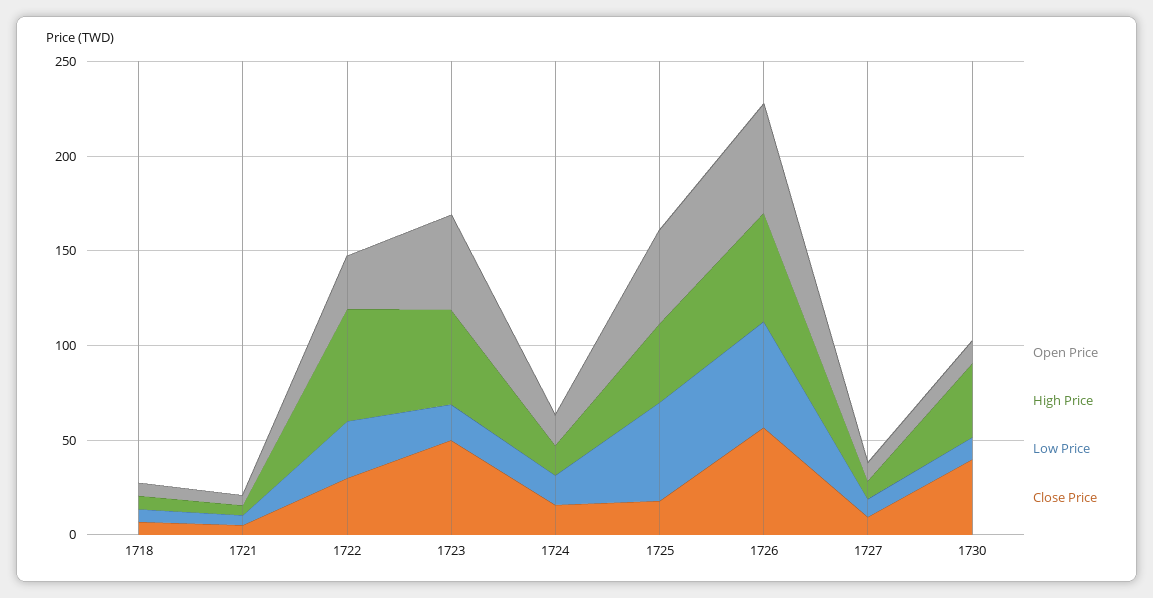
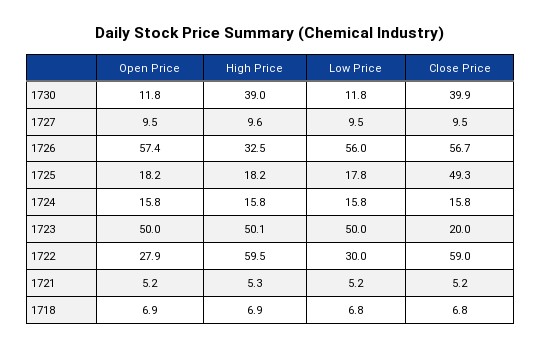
Close Price, 1722: 30 -> 59
Low Price, 1723: 20 -> 50
Close Price, 1723: 50 -> 20
Open Price, 1725: 50 -> 18.2
High Price, 1725: 40 -> 18.2
Low Price, 1725: 50 -> 17.8
Close Price, 1725: 20 -> 49.3
High Price, 1726: 60 -> 32.5

